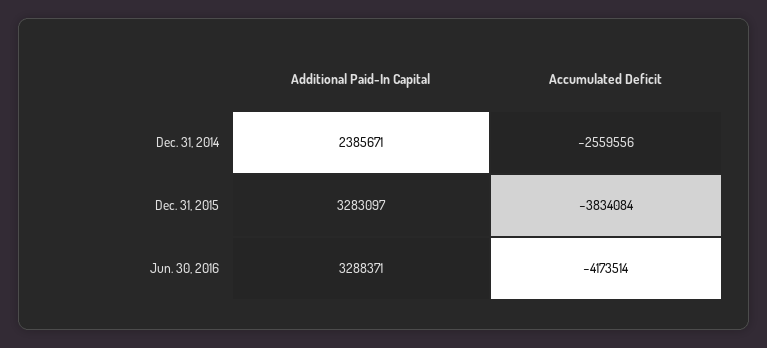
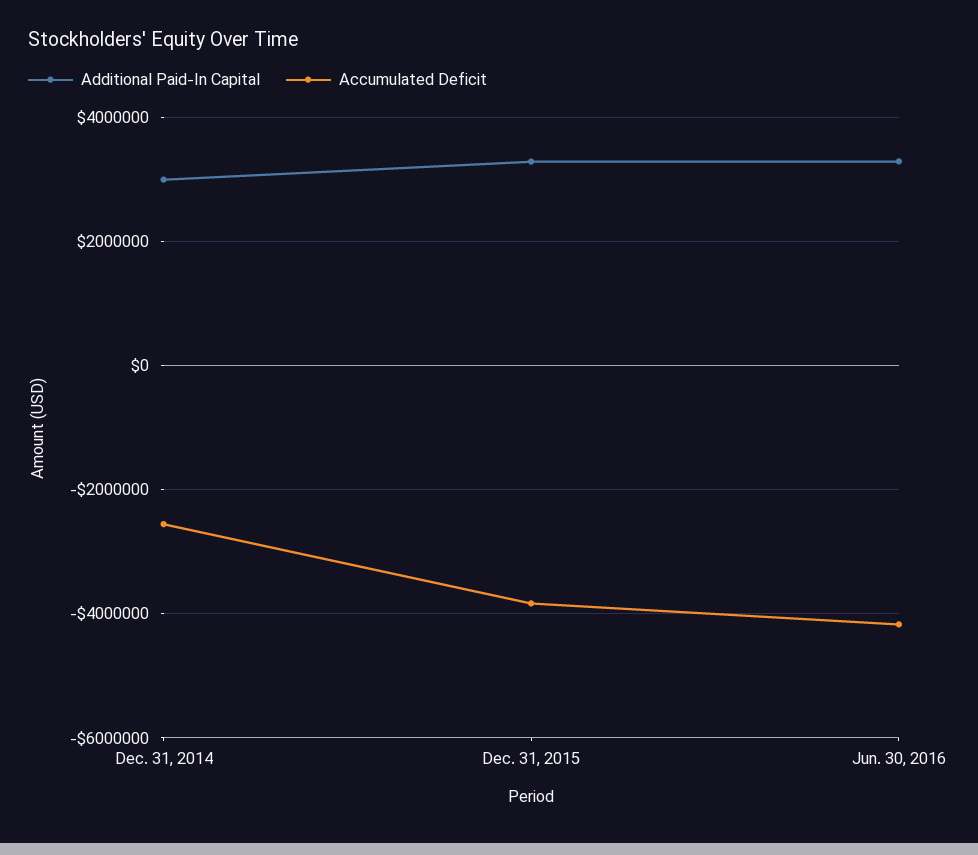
Additional Paid-In Capital, Dec. 31, 2014: 2385671 -> 3000000

